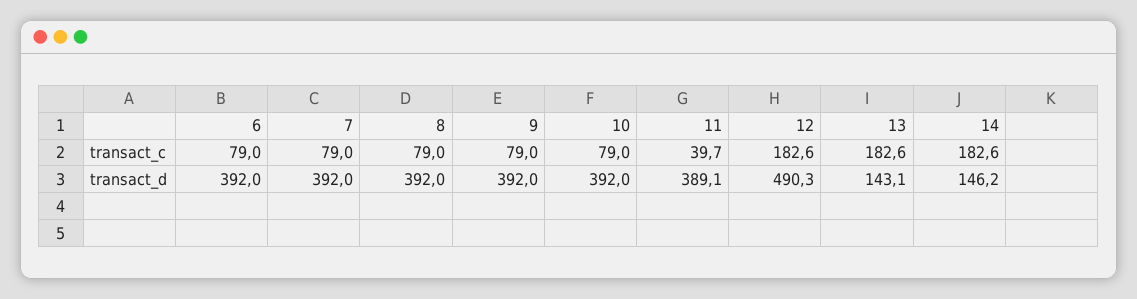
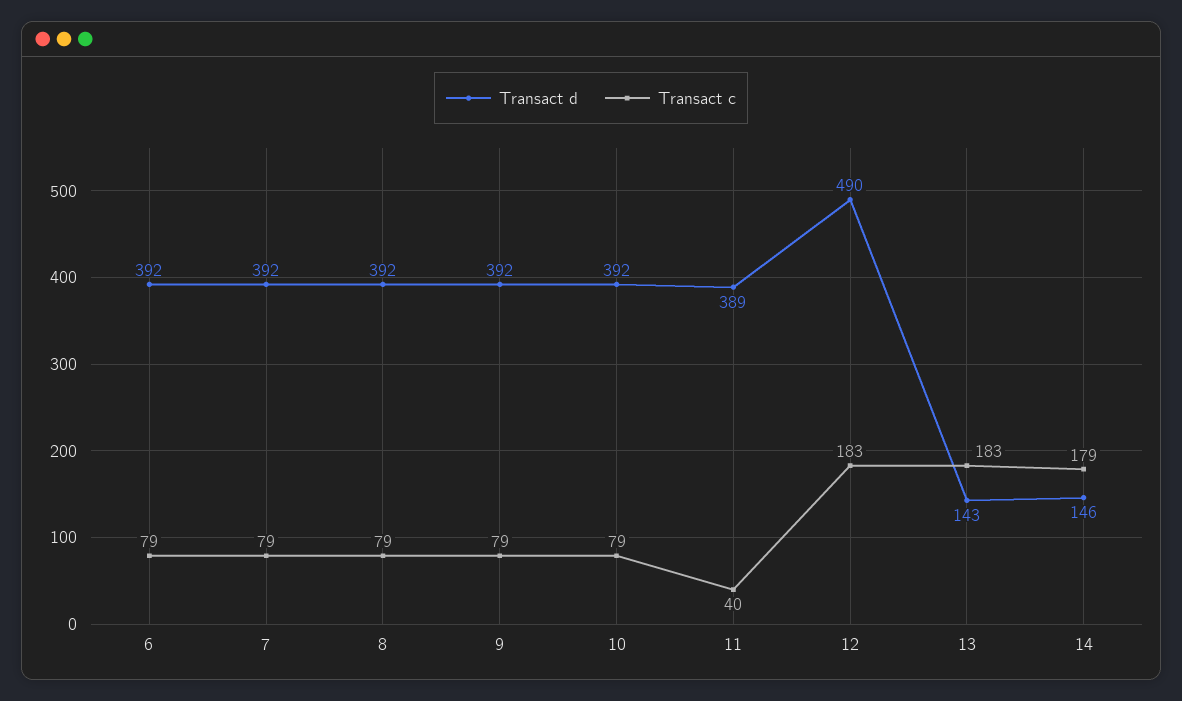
transact_c, 14: 182.6 -> 179

